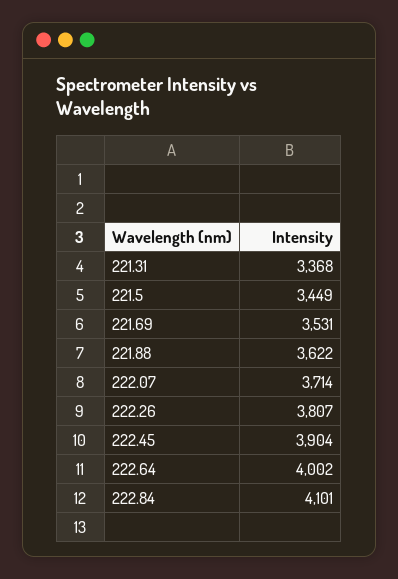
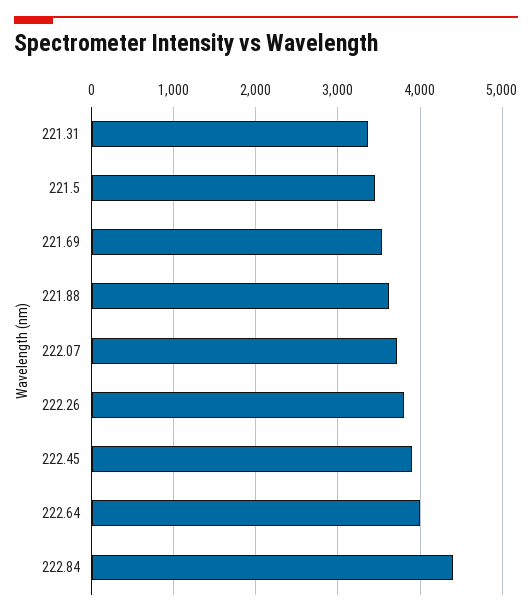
222.84: 4101 -> 4400

